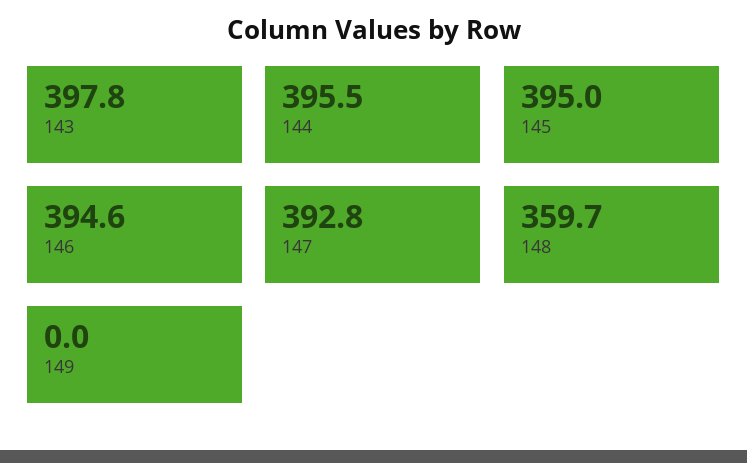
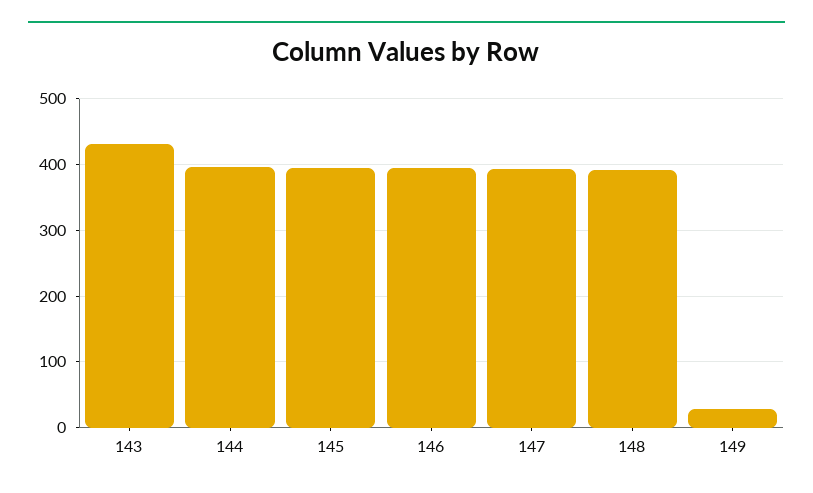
143: 397.8 -> 430
148: 359.7 -> 390
149: 0 -> 30

